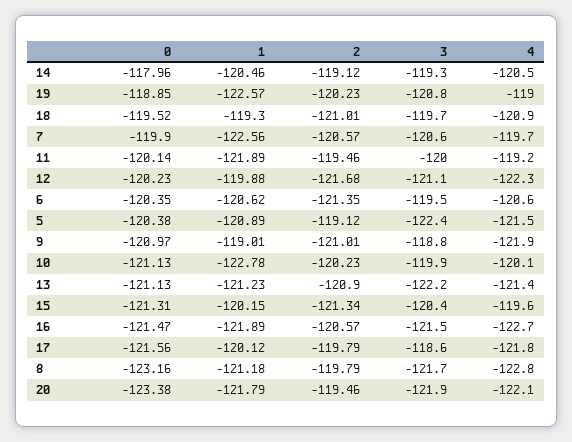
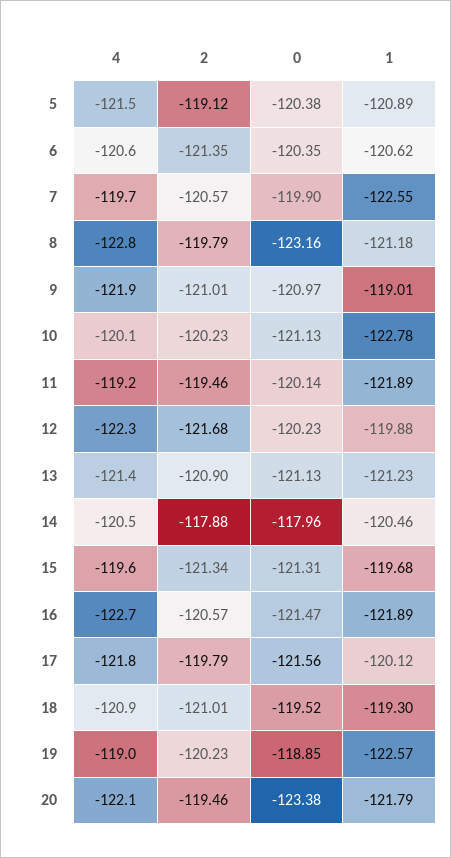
2, 14: -119.12 -> -117.88
3, 14: -119.3 -> none
3, 19: -120.8 -> none
3, 18: -119.7 -> none
1, 7: -122.56 -> -122.55
3, 7: -120.6 -> none
3, 11: -120 -> none
3, 12: -121.1 -> none
3, 6: -119.5 -> none
3, 5: -122.4 -> none
3, 9: -118.8 -> none
3, 10: -119.9 -> none
3, 13: -122.2 -> none
1, 15: -120.15 -> -119.68
3, 15: -120.4 -> none
3, 16: -121.5 -> none
3, 17: -118.6 -> none
3, 8: -121.7 -> none
3, 20: -121.9 -> none

